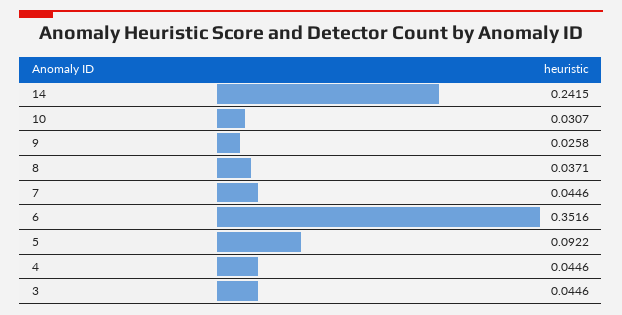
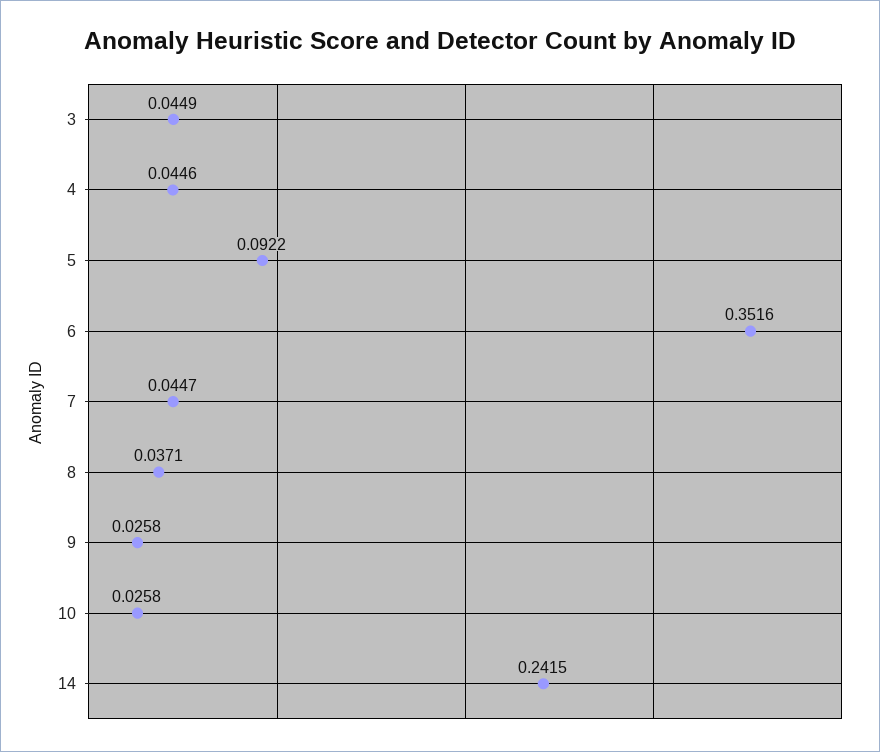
10: 0.0307 -> 0.0258
7: 0.0446 -> 0.0447
3: 0.0446 -> 0.0449

